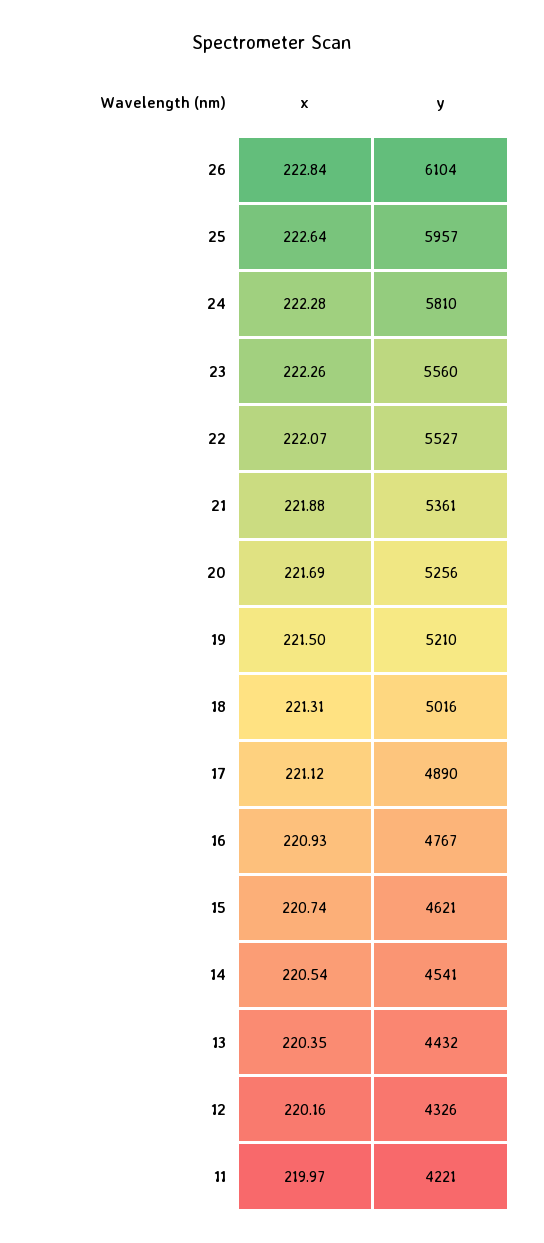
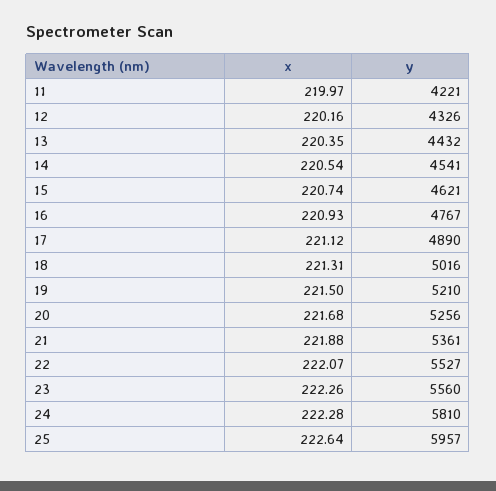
x, 26: 222.84 -> none
y, 26: 6104 -> none
x, 20: 221.69 -> 221.68

